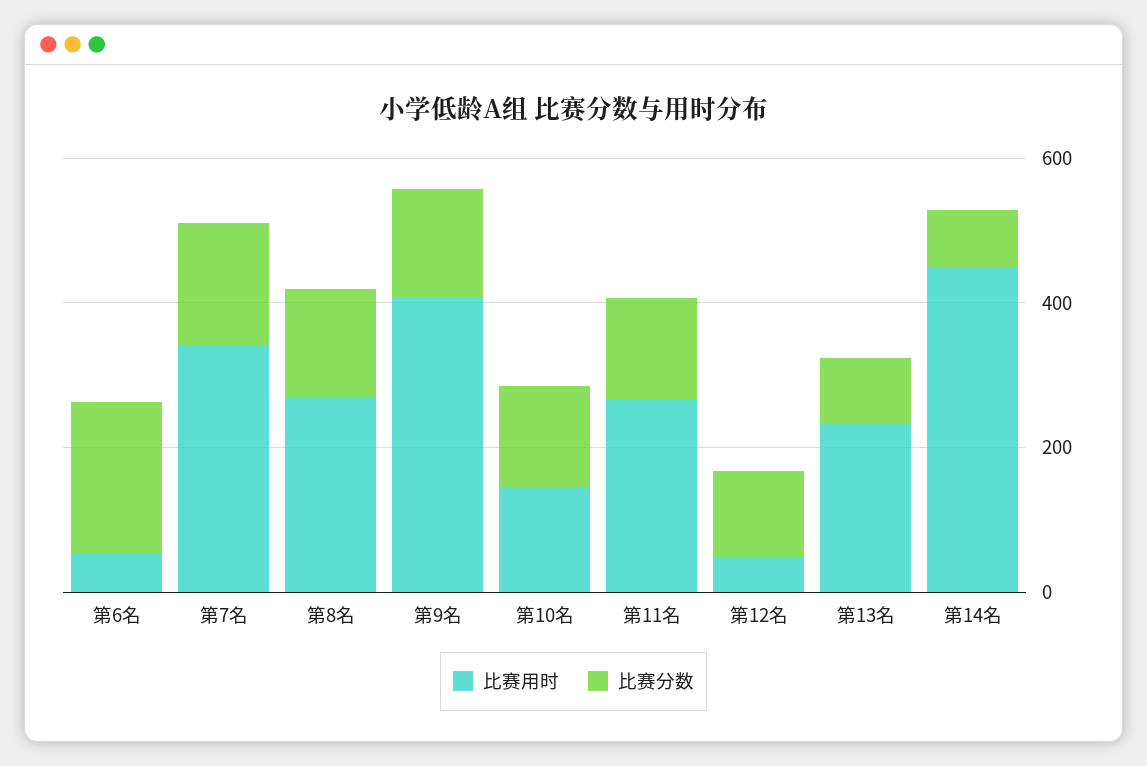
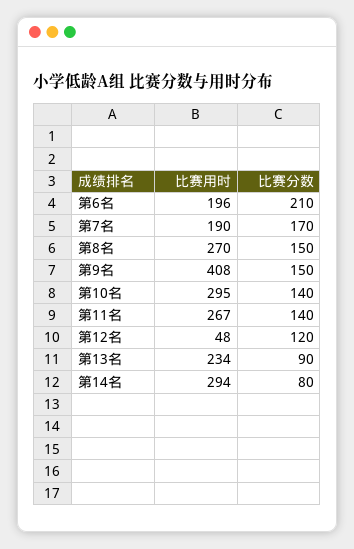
比赛用时, 第6名: 50 -> 196
比赛用时, 第7名: 350 -> 190
比赛用时, 第10名: 150 -> 295
比赛用时, 第14名: 450 -> 294

